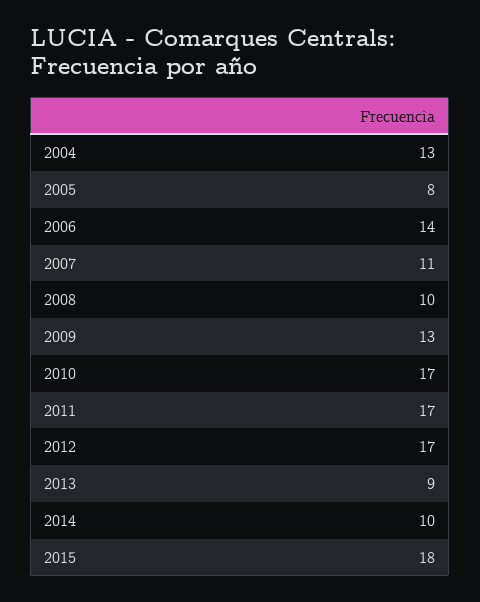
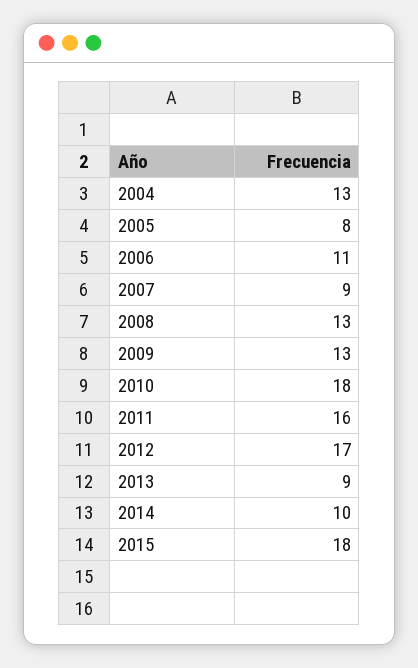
2006: 14 -> 11
2007: 11 -> 9
2008: 10 -> 13
2010: 17 -> 18
2011: 17 -> 16

